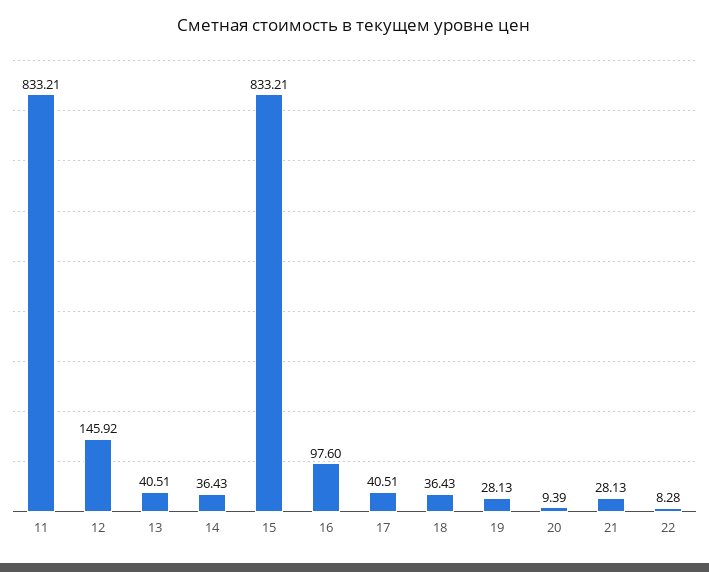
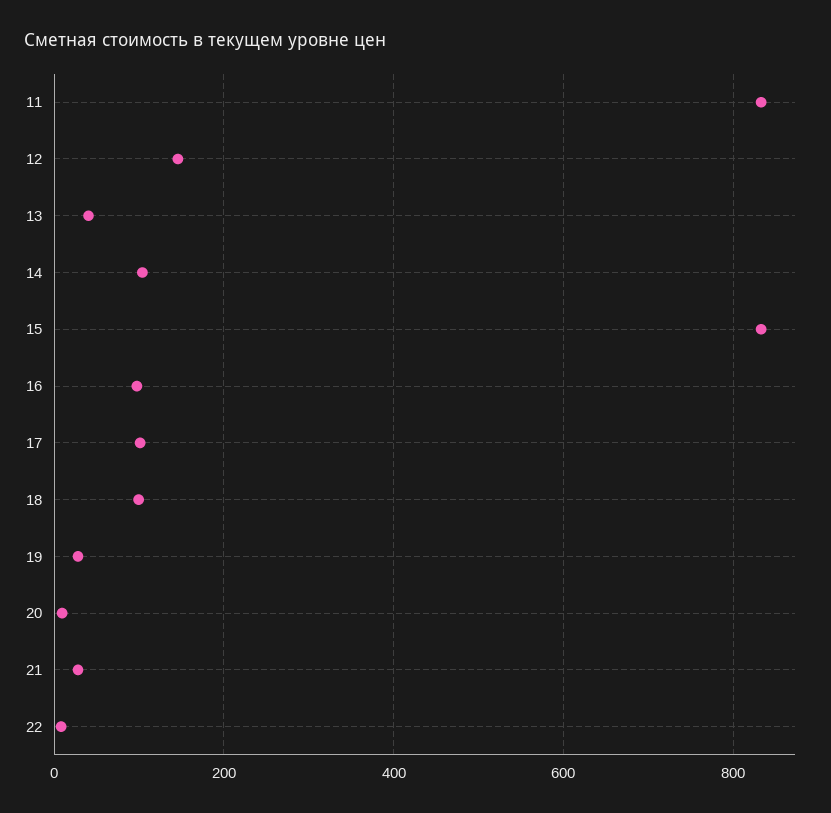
14: 36.43 -> 100
17: 40.51 -> 100
18: 36.43 -> 100

